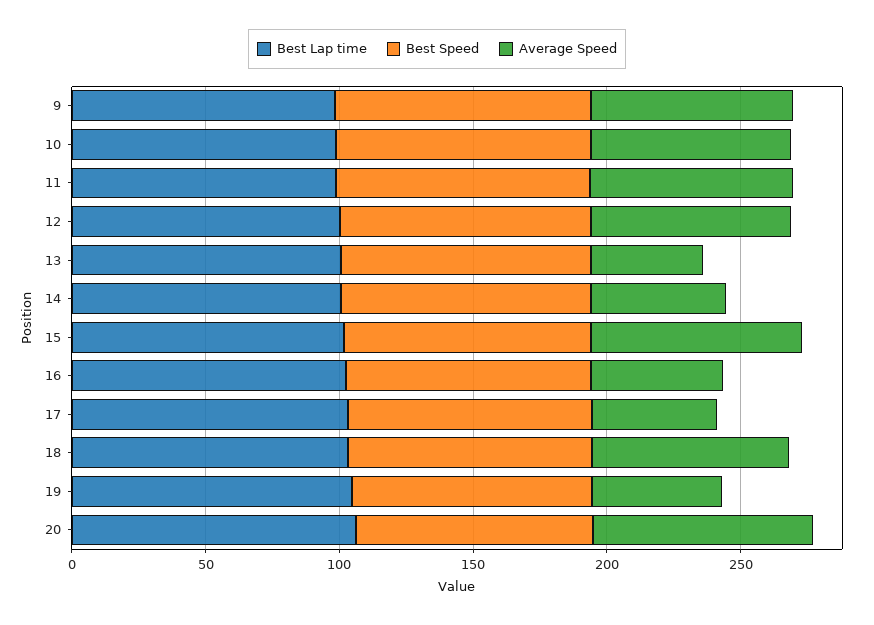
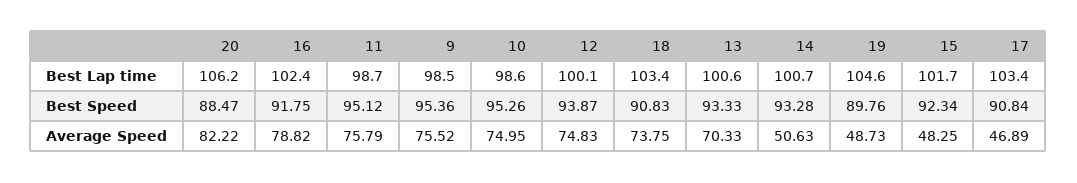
Average Speed, 13: 40 -> 70.33
Average Speed, 15: 80 -> 48.25
Average Speed, 16: 50 -> 78.82

